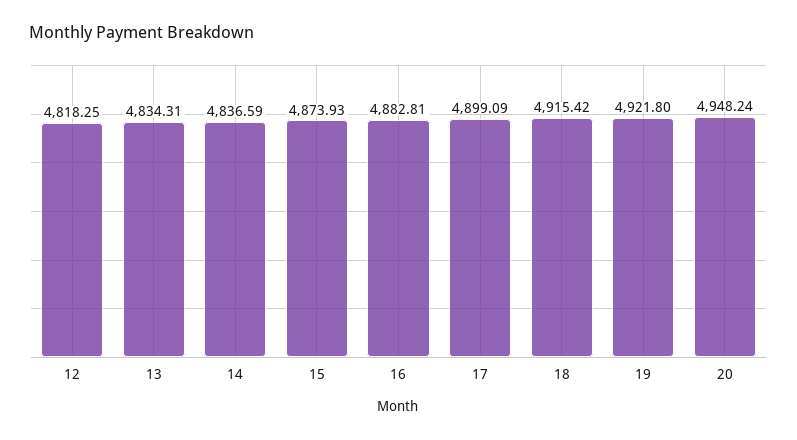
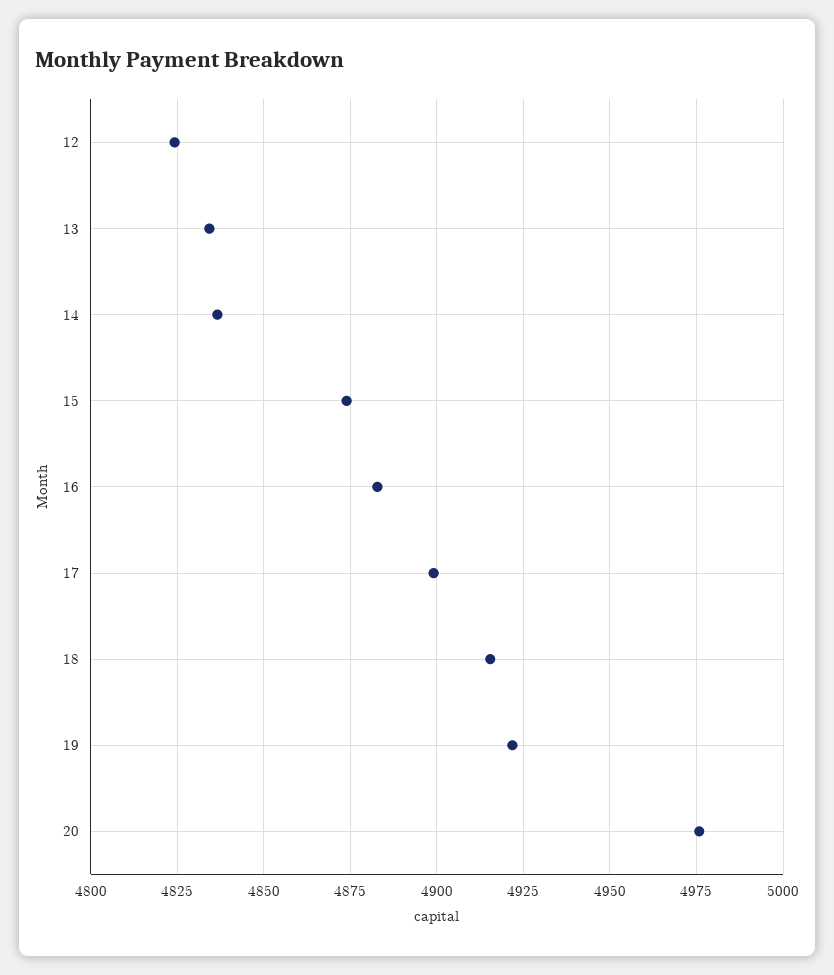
12: 4818.25 -> 4825
20: 4948.24 -> 4975

